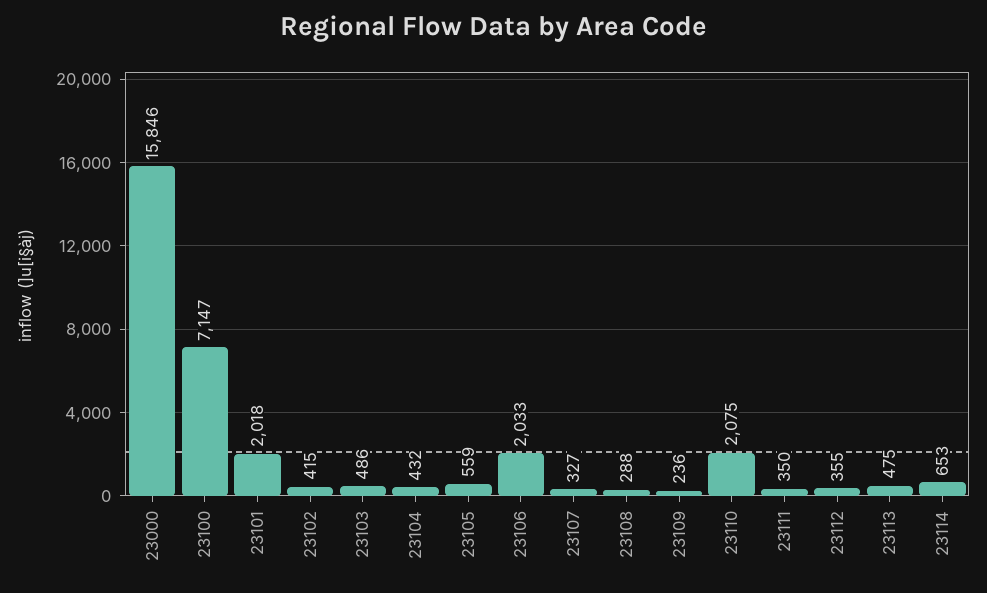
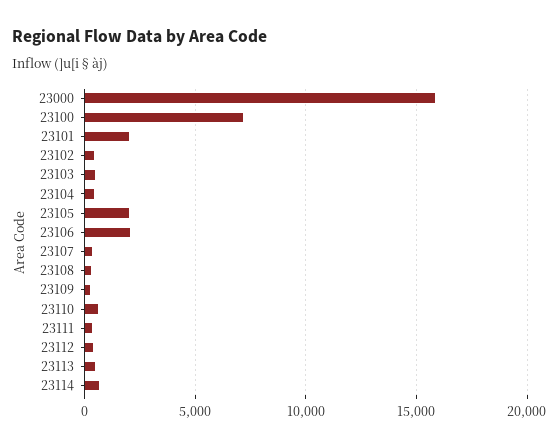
23105: 559 -> 2000
23110: 2075 -> 500

